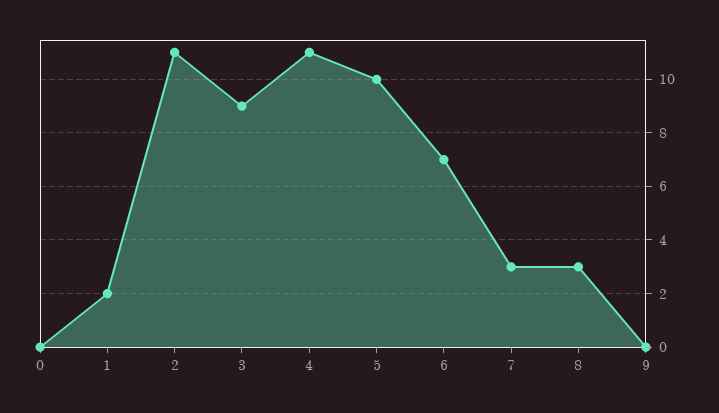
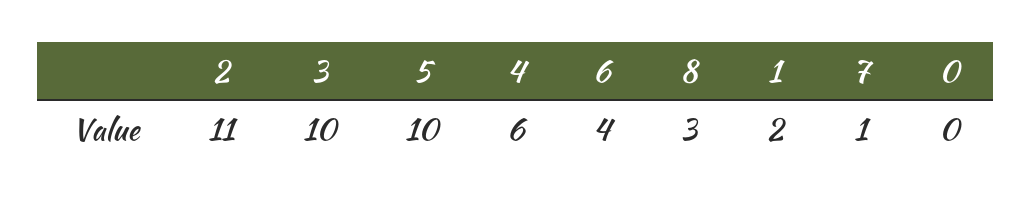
3: 9 -> 10
4: 11 -> 6
6: 7 -> 4
7: 3 -> 1
9: 0 -> none

